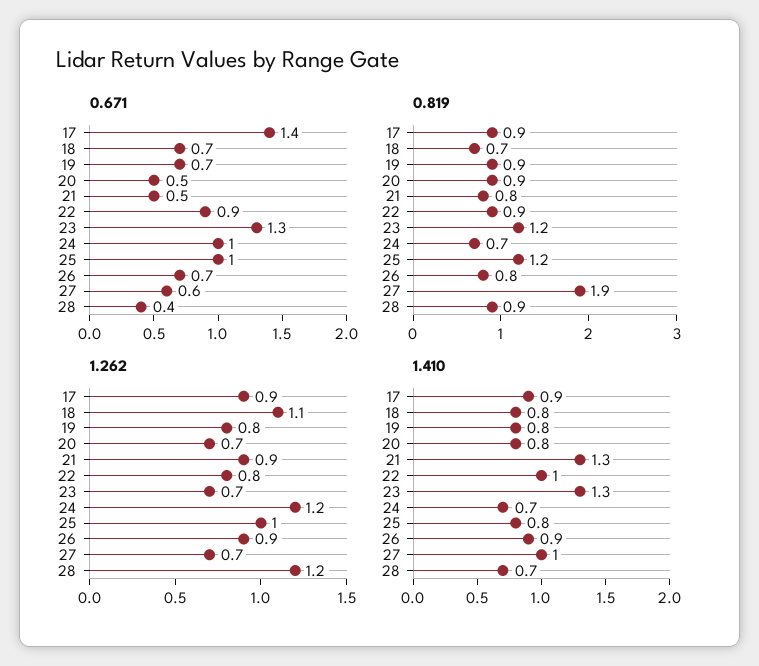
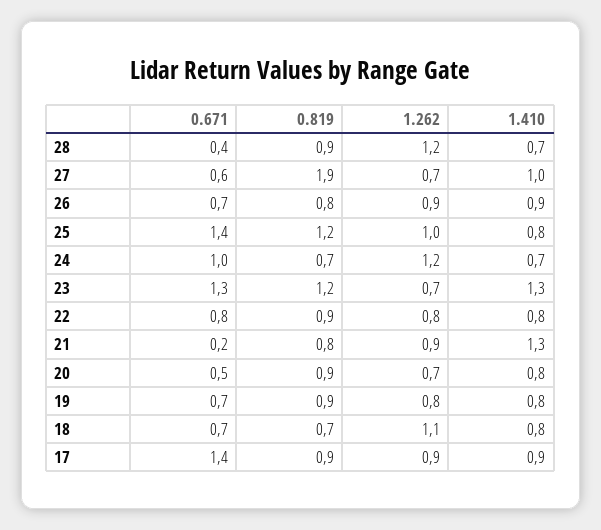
0.671, 21: 0.5 -> 0.2
0.671, 22: 0.9 -> 0.8
0.671, 25: 1 -> 1.4
1.410, 22: 1 -> 0.8

